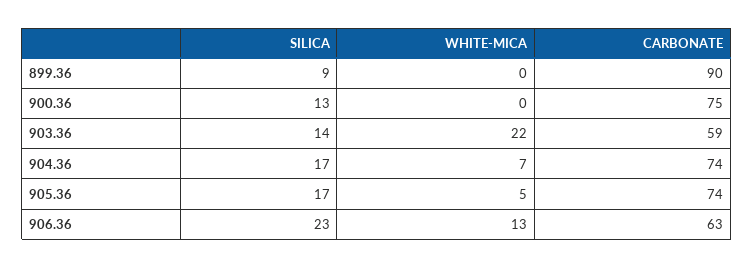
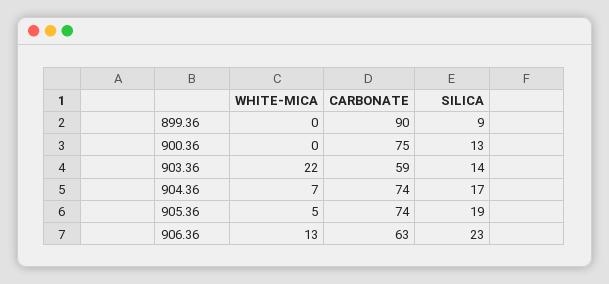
SILICA, 905.36: 17 -> 19

